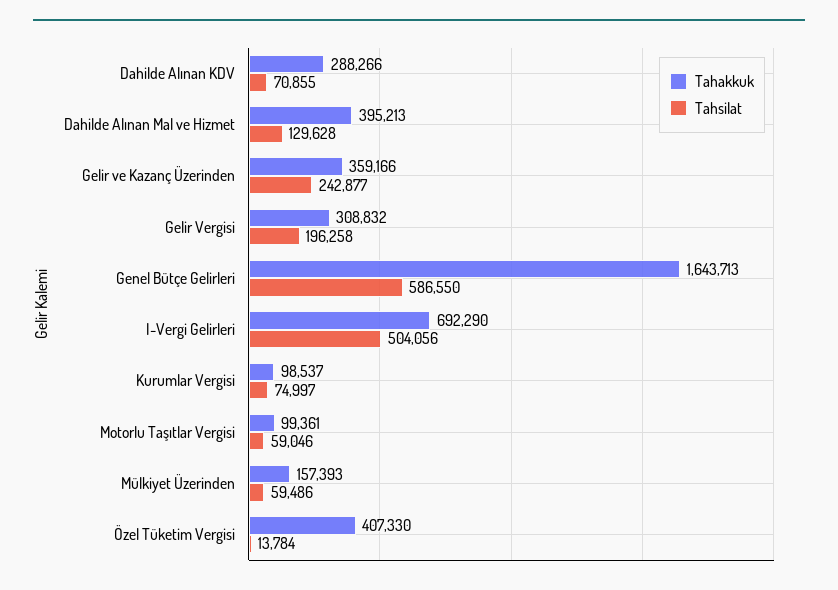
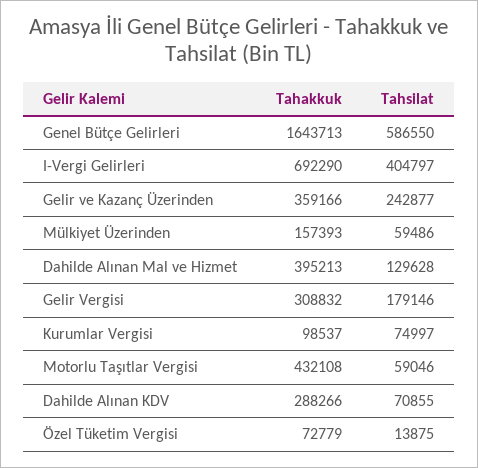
Tahsilat, Gelir Vergisi: 196258 -> 179146
Tahsilat, I-Vergi Gelirleri: 504056 -> 404797
Tahakkuk, Motorlu Taşıtlar Vergisi: 99361 -> 432108
Tahakkuk, Özel Tüketim Vergisi: 407330 -> 72779
Tahsilat, Özel Tüketim Vergisi: 13784 -> 13875

